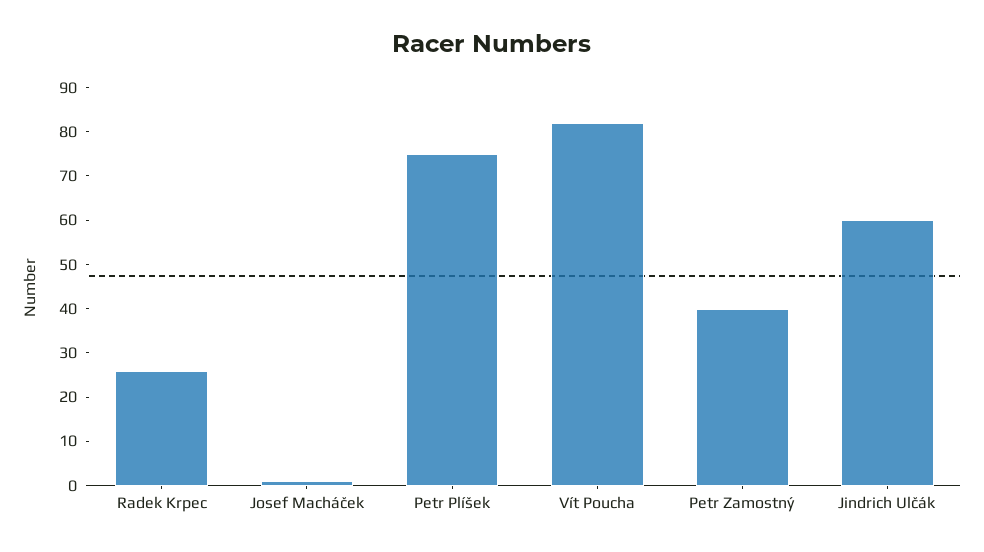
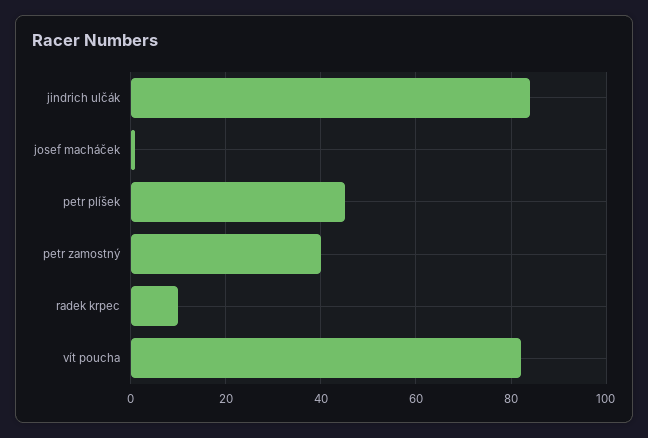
Radek Krpec: 25 -> 10
Petr Plíšek: 75 -> 45
Jindrich Ulčák: 60 -> 85

